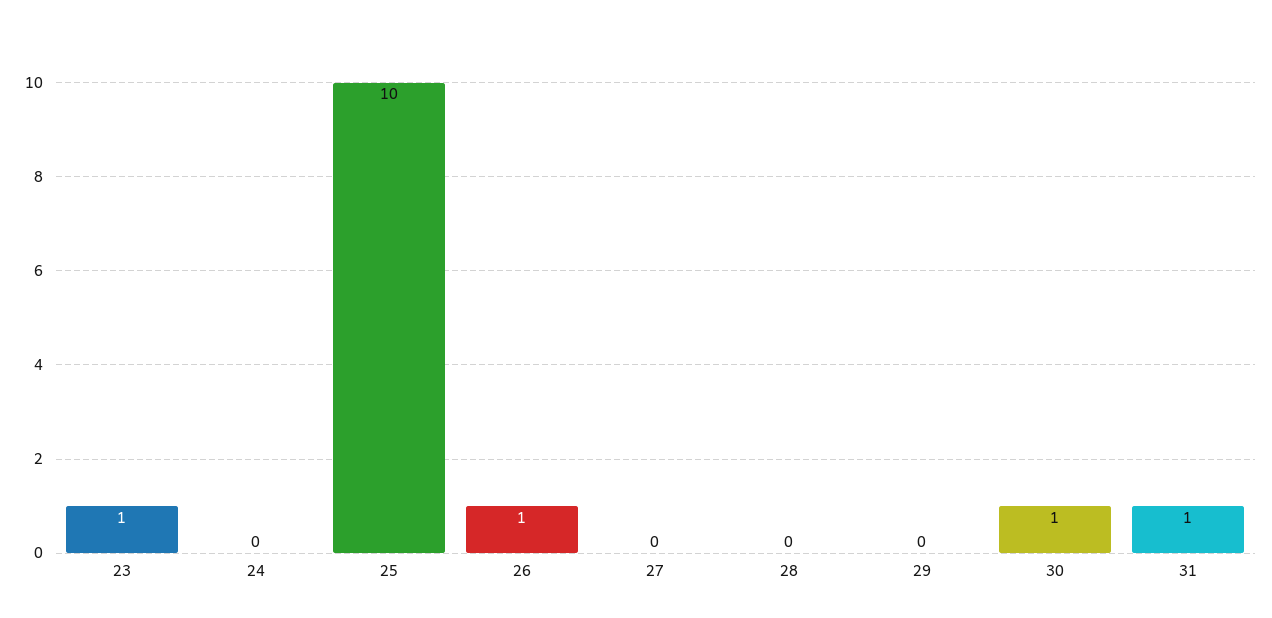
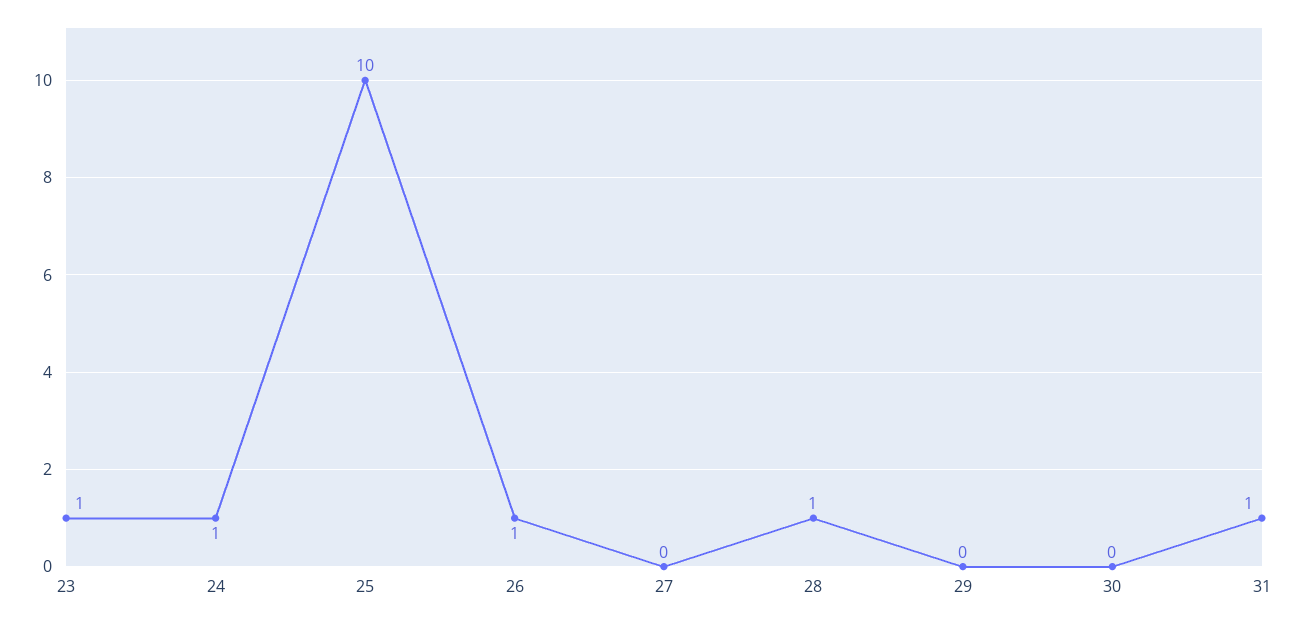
24: 0 -> 1
28: 0 -> 1
30: 1 -> 0

